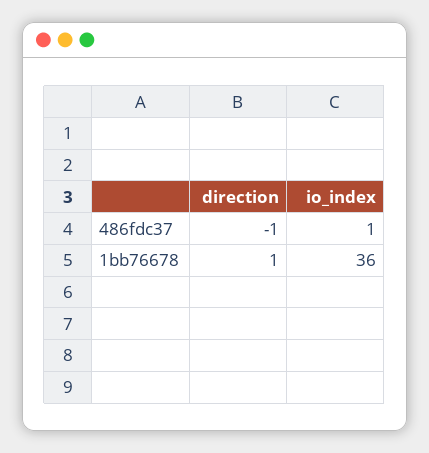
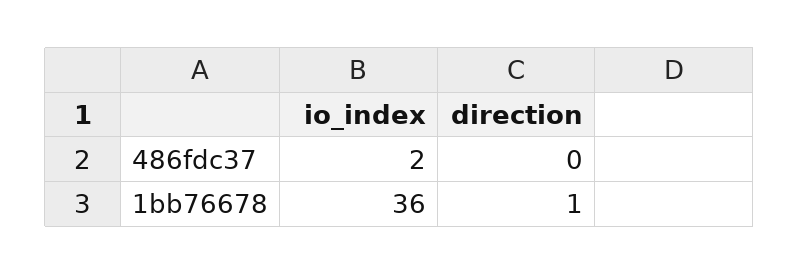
direction, 486fdc37: -1 -> 0
io_index, 486fdc37: 1 -> 2

